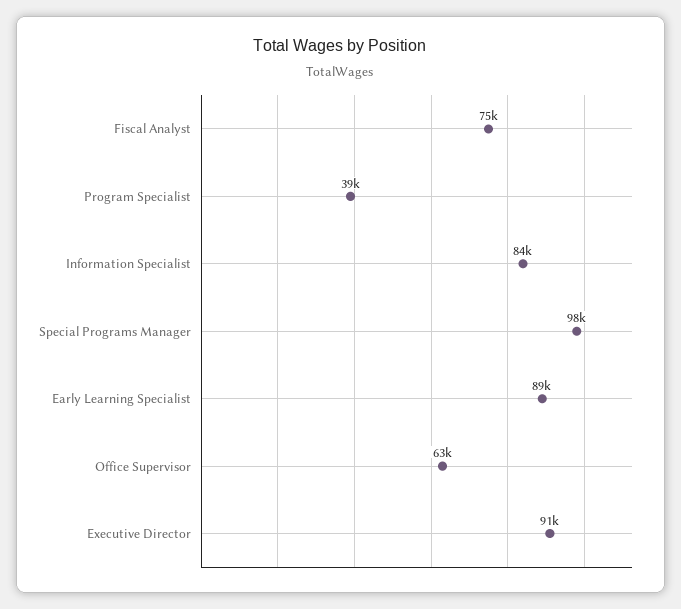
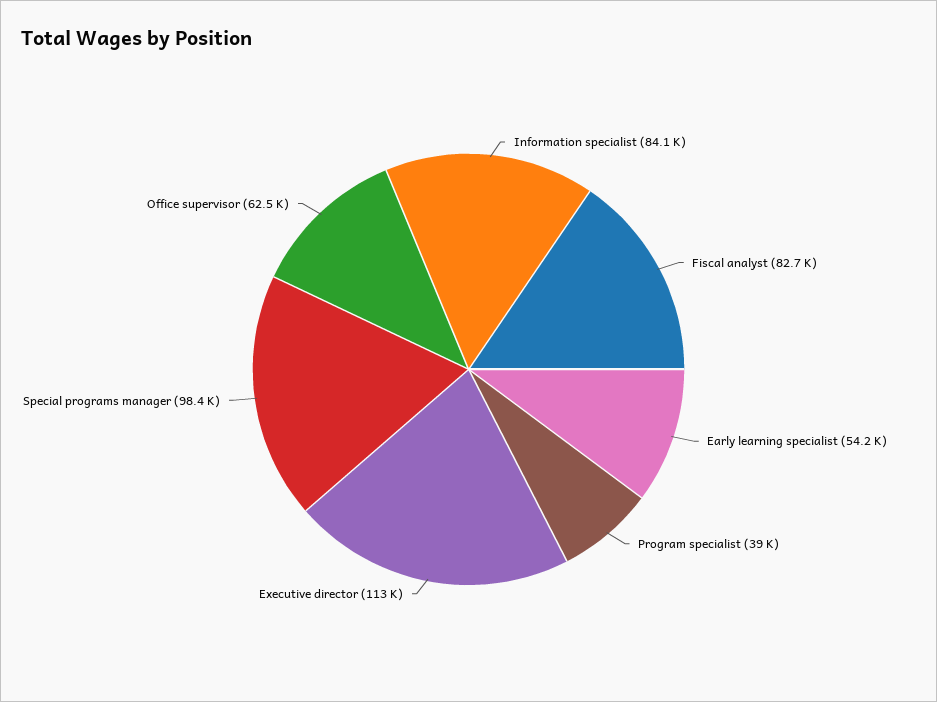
Fiscal Analyst: 75000 -> 82700
Early Learning Specialist: 89000 -> 54200
Executive Director: 91000 -> 113000

